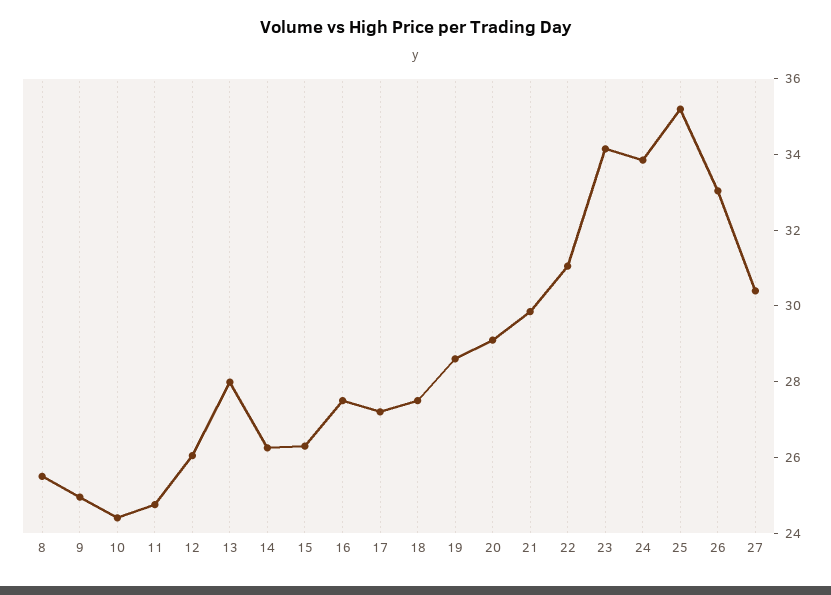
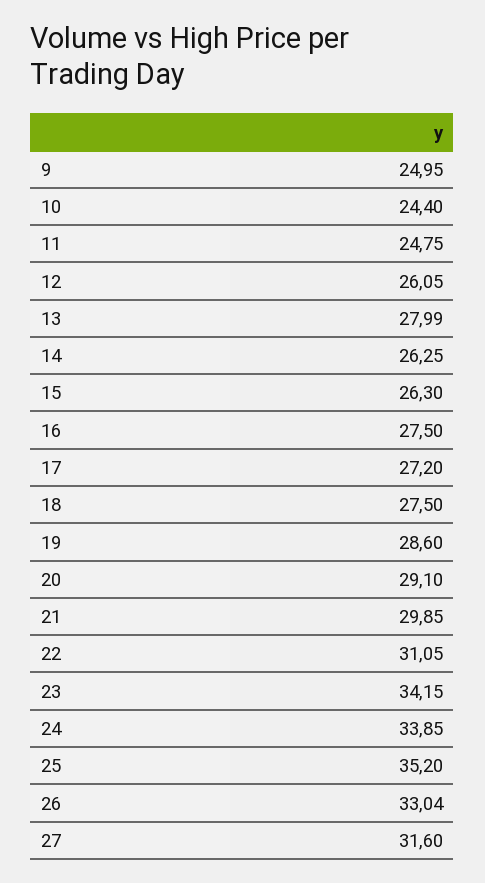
8: 25.5 -> none
27: 30.5 -> 31.6

